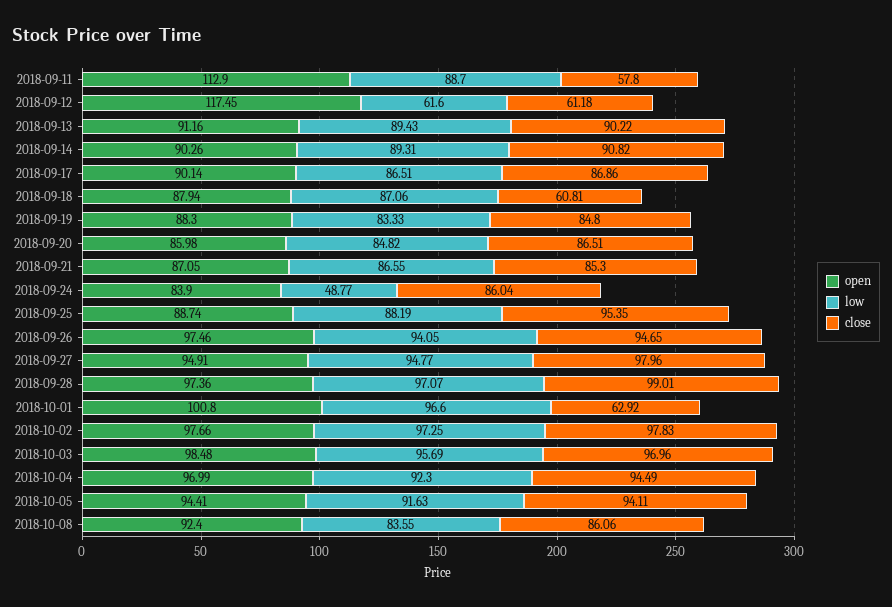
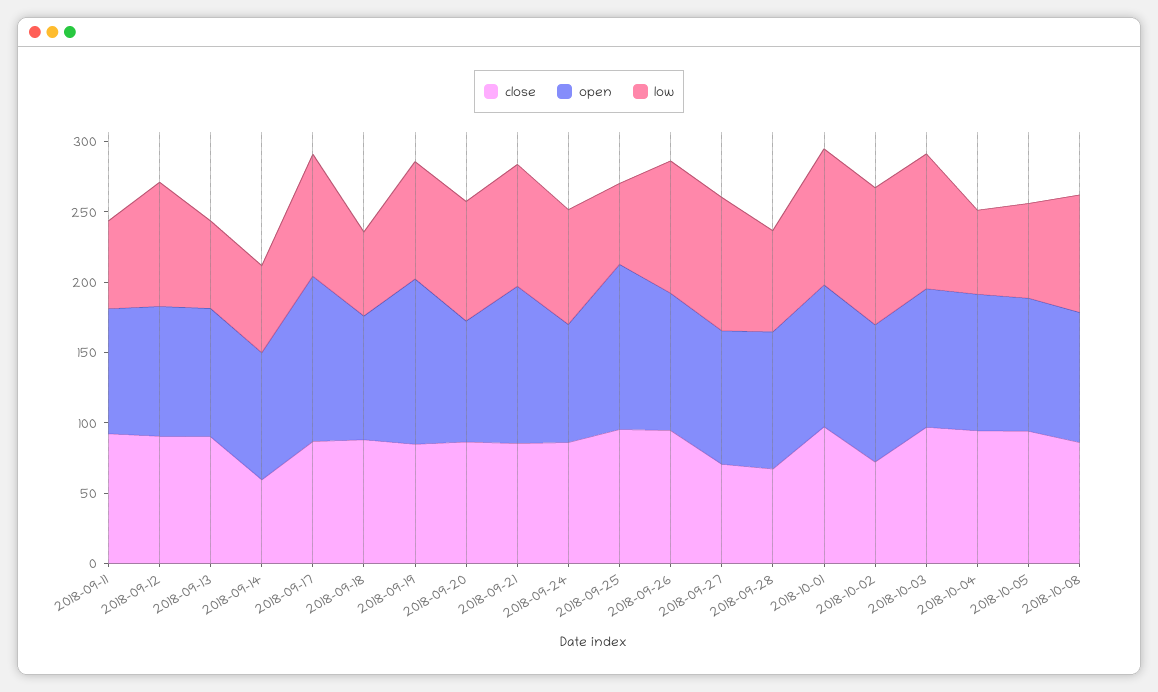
open, 2018-09-11: 112.9 -> 90
low, 2018-09-11: 88.7 -> 60
close, 2018-09-11: 57.8 -> 90
open, 2018-09-12: 117.45 -> 90
low, 2018-09-12: 61.6 -> 90
close, 2018-09-12: 61.18 -> 90
low, 2018-09-13: 89.43 -> 60
low, 2018-09-14: 89.31 -> 60
close, 2018-09-14: 90.82 -> 60
open, 2018-09-17: 90.14 -> 120
low, 2018-09-18: 87.06 -> 60
close, 2018-09-18: 60.81 -> 90
open, 2018-09-19: 88.3 -> 120
open, 2018-09-21: 87.05 -> 110
low, 2018-09-24: 48.77 -> 80
open, 2018-09-25: 88.74 -> 120
low, 2018-09-25: 88.19 -> 60
close, 2018-09-27: 97.96 -> 70
low, 2018-09-28: 97.07 -> 70
close, 2018-09-28: 99.01 -> 70
close, 2018-10-01: 62.92 -> 100
close, 2018-10-02: 97.83 -> 70
low, 2018-10-04: 92.3 -> 60
low, 2018-10-05: 91.63 -> 70

